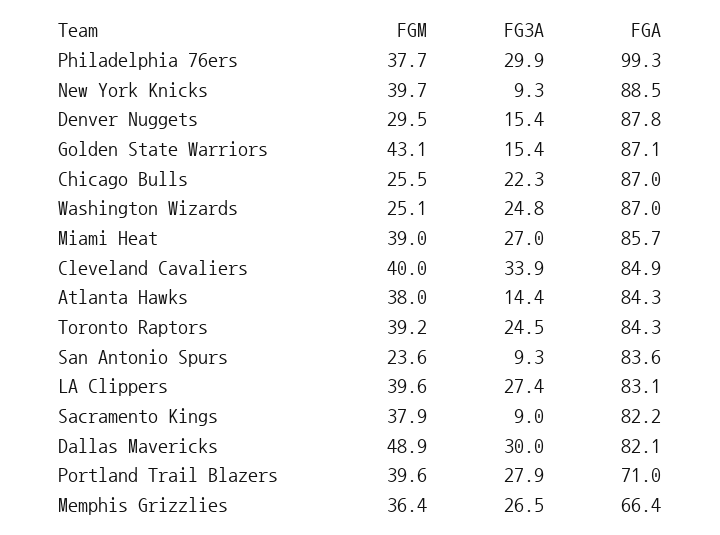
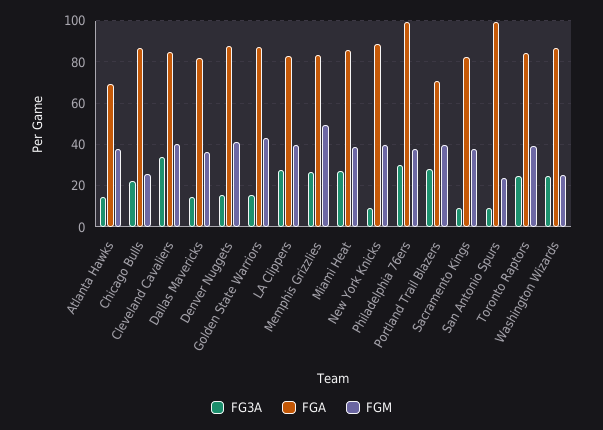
FGM, Denver Nuggets: 29.5 -> 40
FGA, Atlanta Hawks: 84.3 -> 70
FGA, San Antonio Spurs: 83.6 -> 100
FGM, Dallas Mavericks: 48.9 -> 35
FG3A, Dallas Mavericks: 30 -> 15
FGM, Memphis Grizzlies: 36.4 -> 50
FGA, Memphis Grizzlies: 66.4 -> 85

